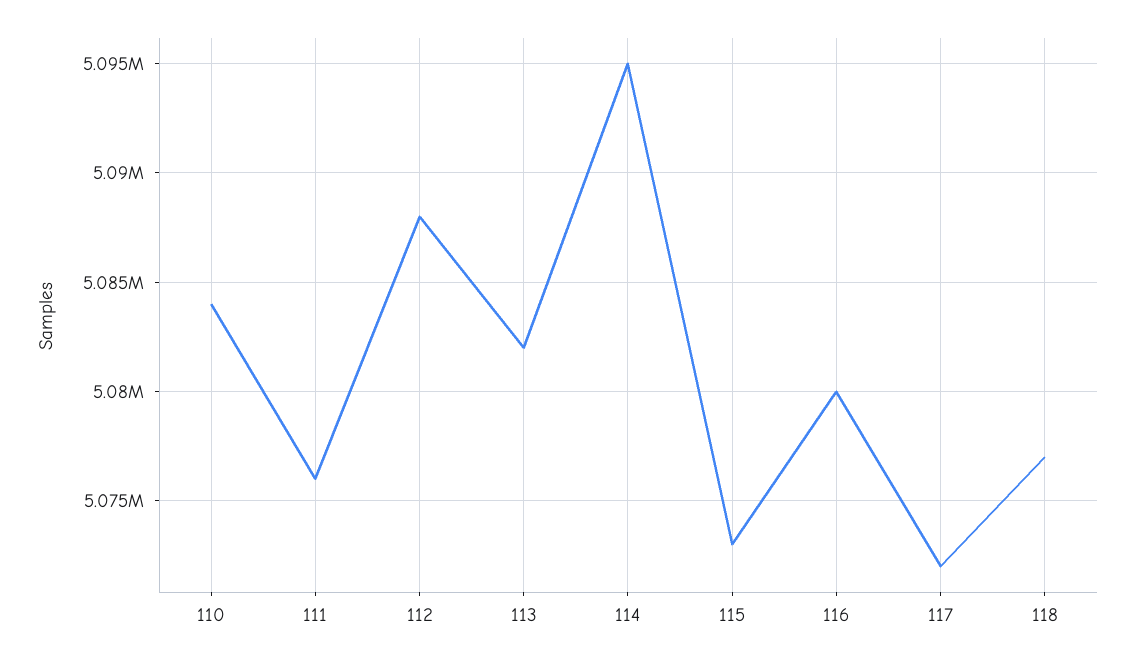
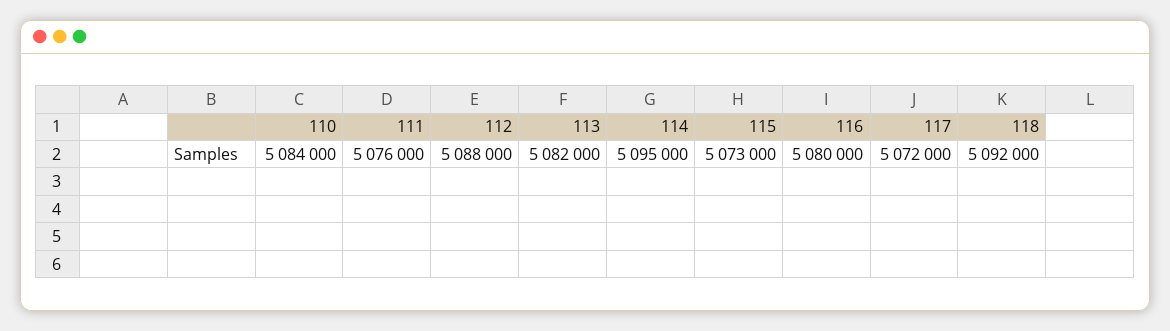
118: 5077000 -> 5092000

